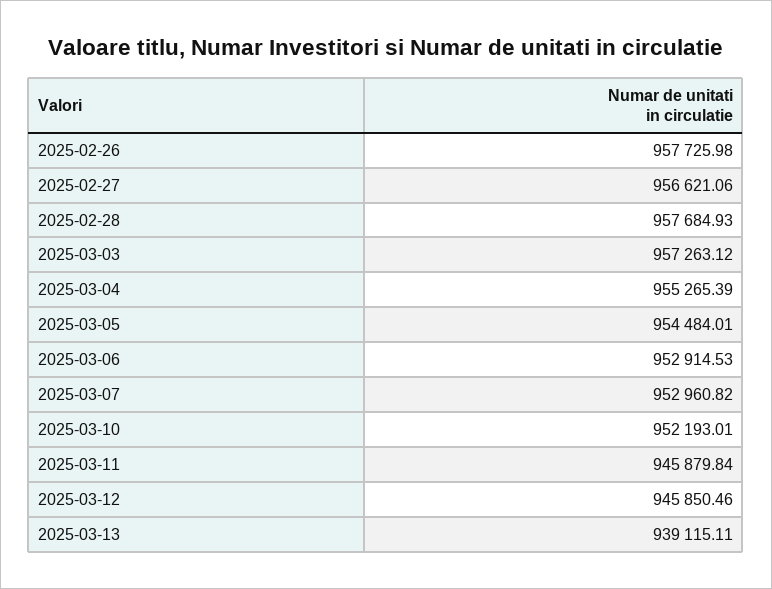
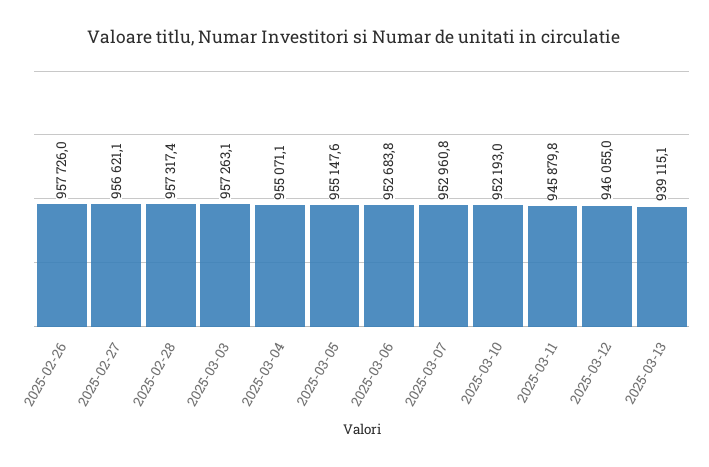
2025-02-28: 957684.93 -> 957317.4
2025-03-04: 955265.39 -> 955071.1
2025-03-05: 954484.01 -> 955147.6
2025-03-06: 952914.53 -> 952683.8
2025-03-12: 945850.46 -> 946055

